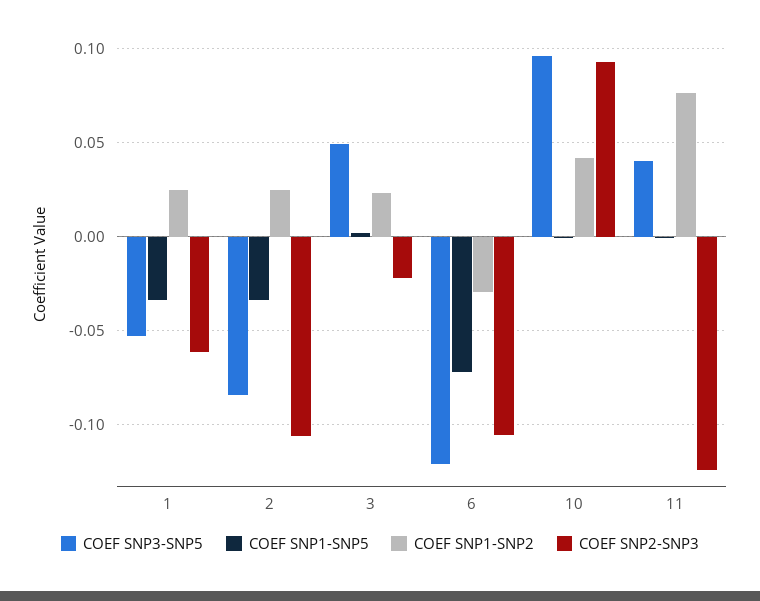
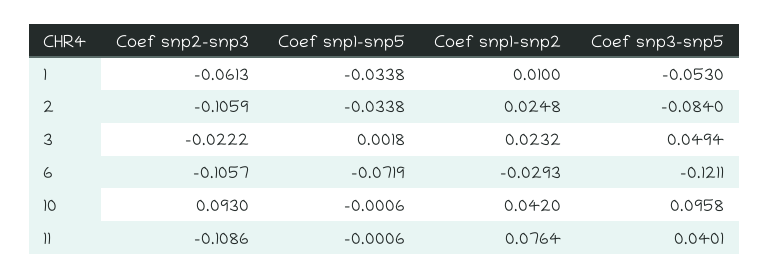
COEF SNP1-SNP2, 1: 0.025 -> 0.01
COEF SNP2-SNP3, 11: -0.125 -> -0.1086

